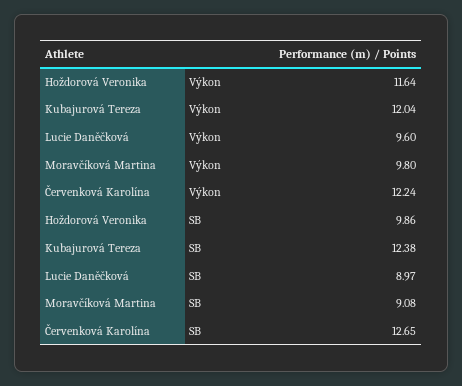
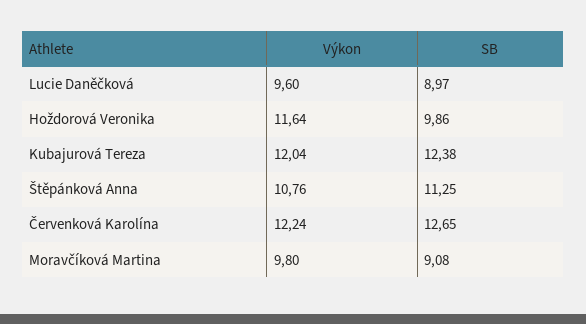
Štěpánková Anna, Výkon: none -> 10.76
Štěpánková Anna, SB: none -> 11.25

